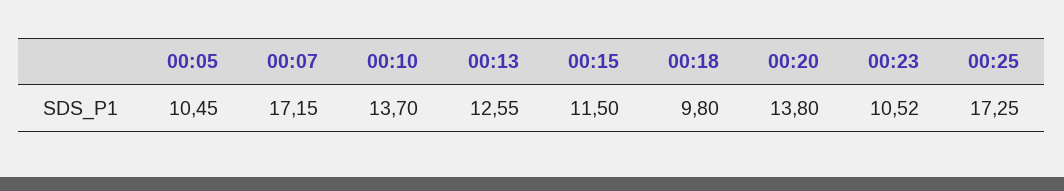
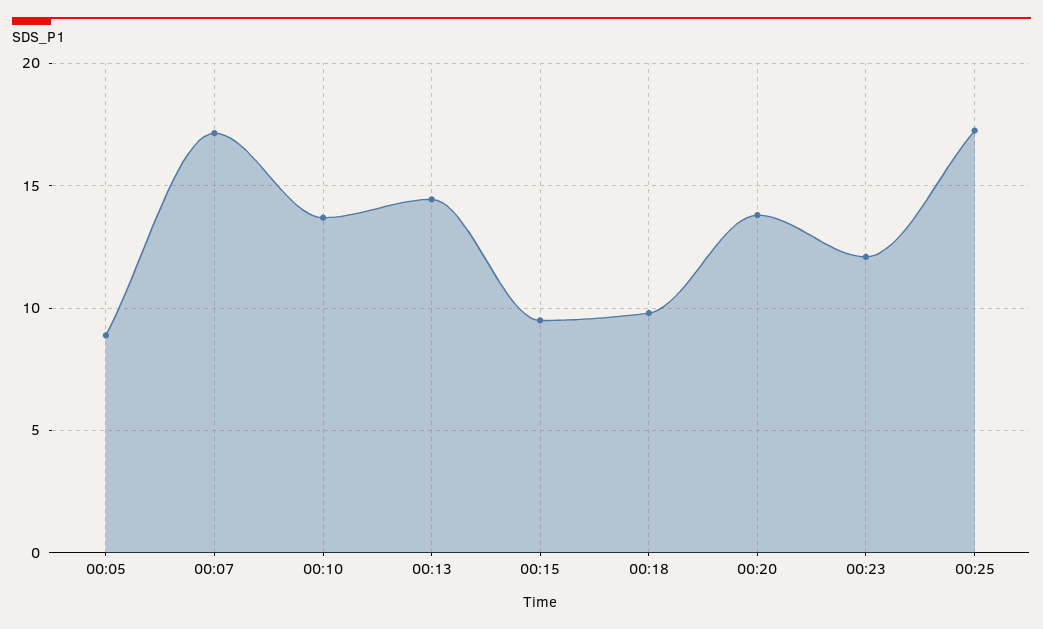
00:05: 10.45 -> 9
00:13: 12.55 -> 14.5
00:15: 11.5 -> 9.5
00:23: 10.52 -> 12

